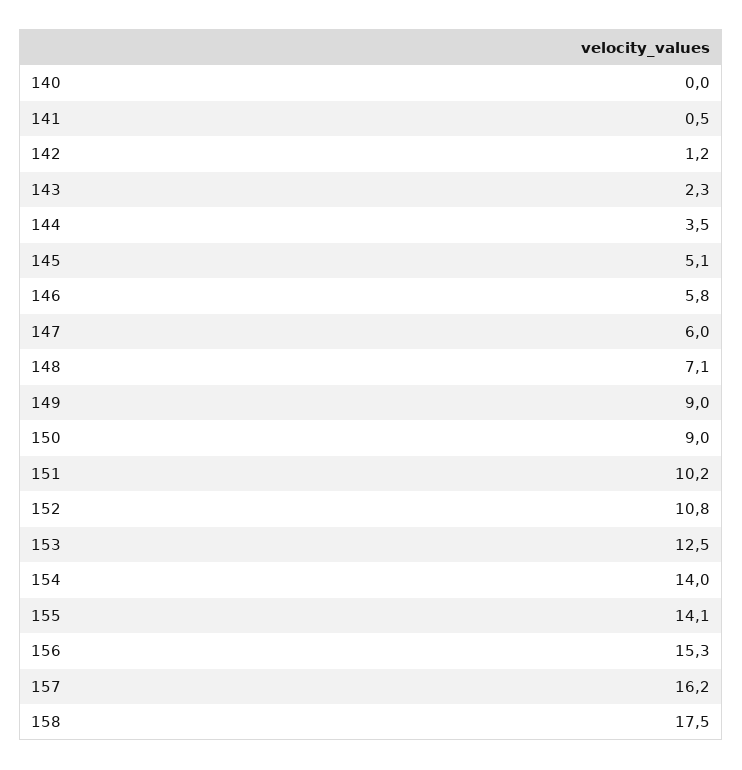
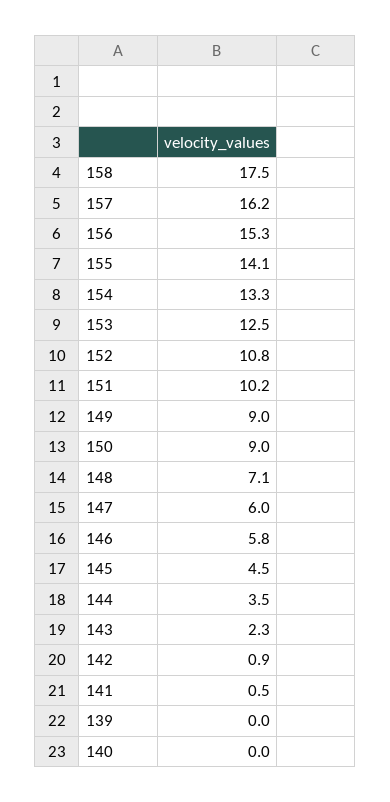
142: 1.2 -> 0.9
145: 5.1 -> 4.5
154: 14 -> 13.3
139: none -> 0

